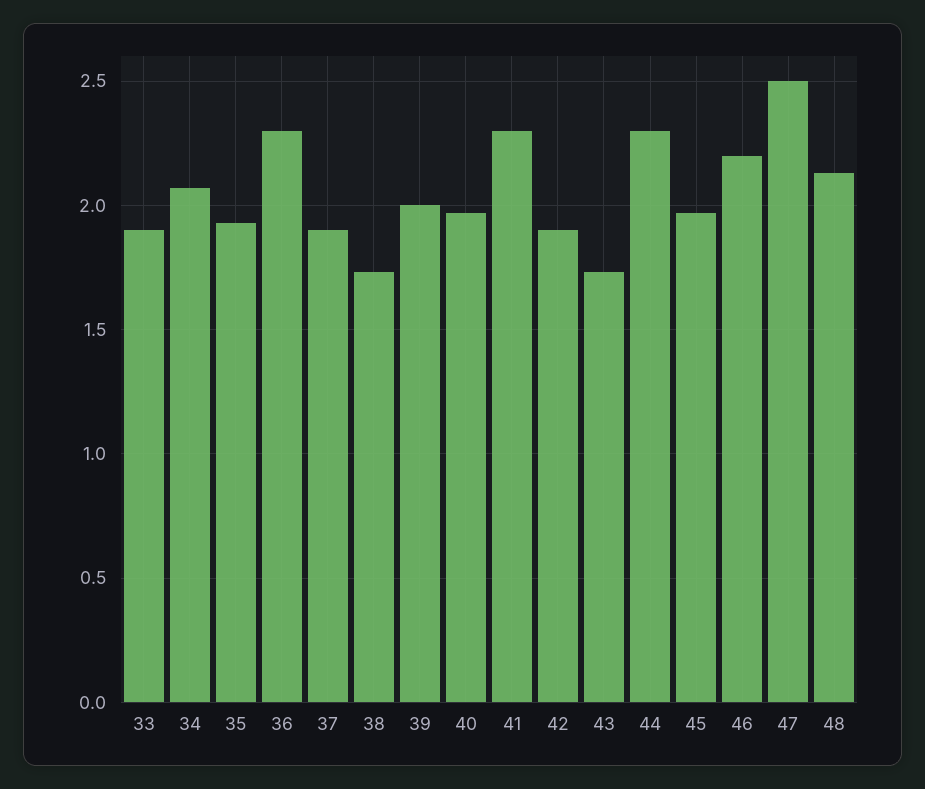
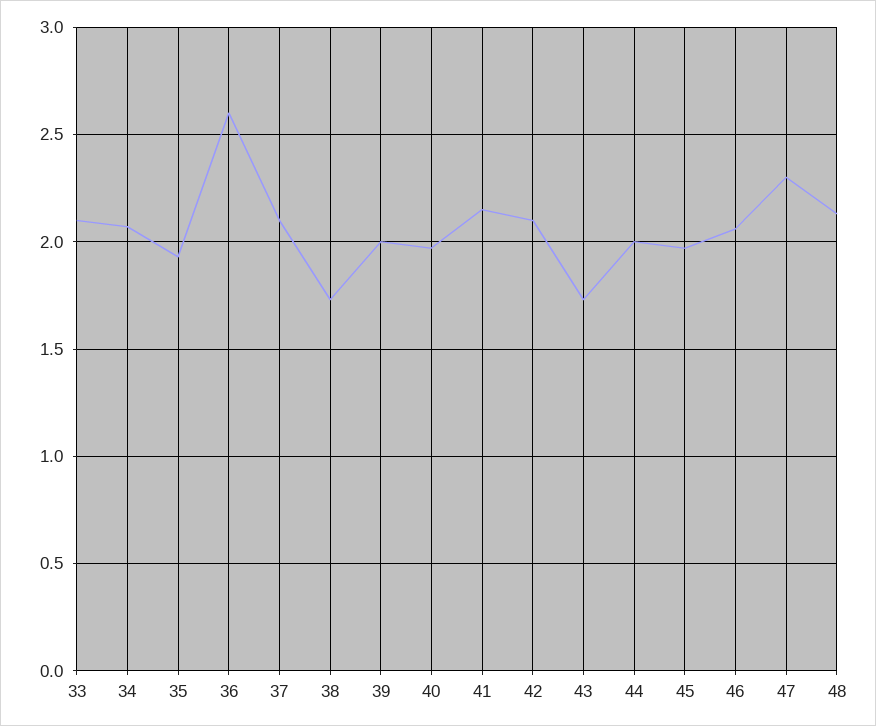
33: 1.9 -> 2.1
36: 2.3 -> 2.6
37: 1.9 -> 2.1
41: 2.3 -> 2.15
42: 1.9 -> 2.1
44: 2.3 -> 2
46: 2.2 -> 2.05
47: 2.5 -> 2.3

